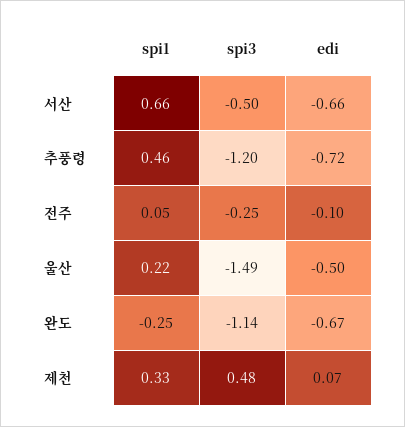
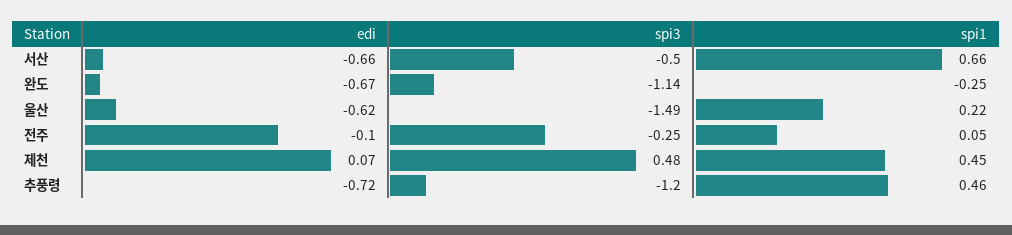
edi, 울산: -0.5 -> -0.62
spi1, 제천: 0.33 -> 0.45

